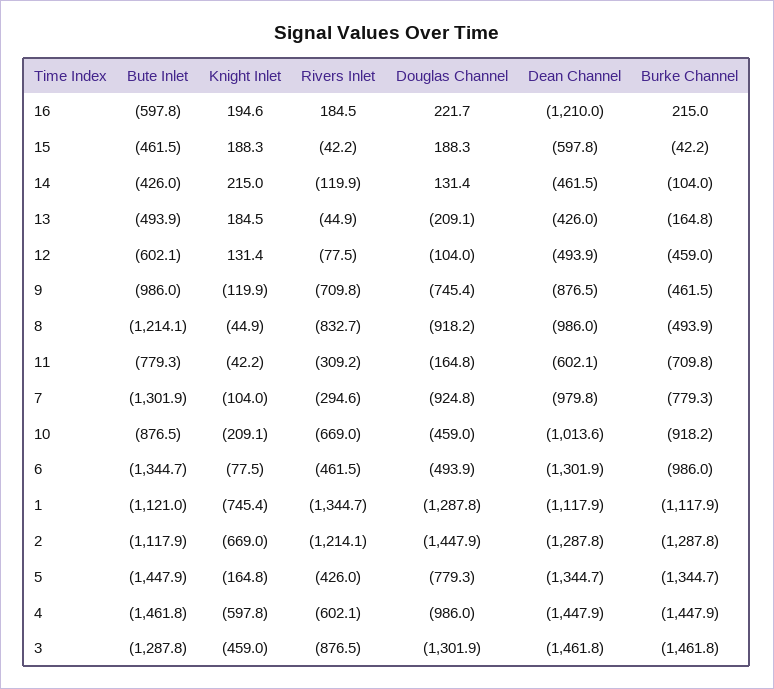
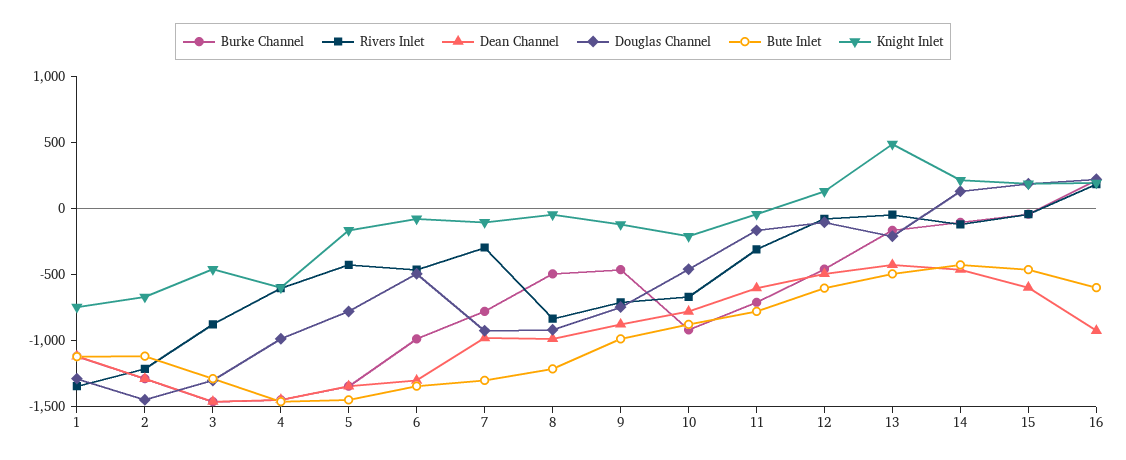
Dean Channel, 16: -1210 -> -900
Knight Inlet, 13: 184.5 -> 500
Dean Channel, 10: -1013.6 -> -800

